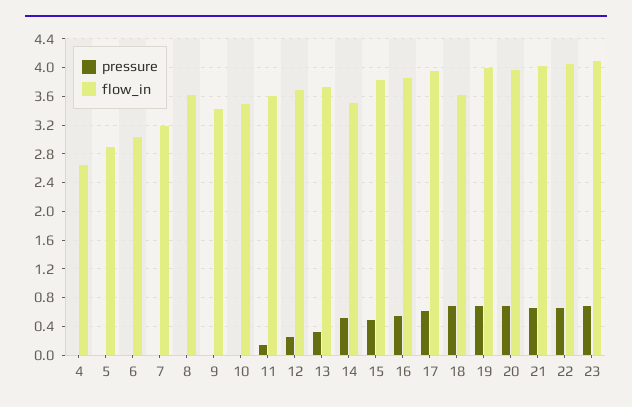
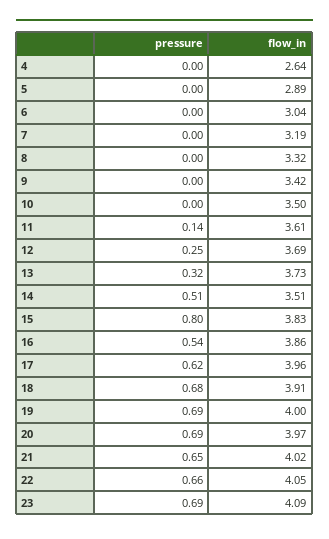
flow_in, 8: 3.6 -> 3.32
pressure, 15: 0.5 -> 0.8
flow_in, 18: 3.6 -> 3.91

